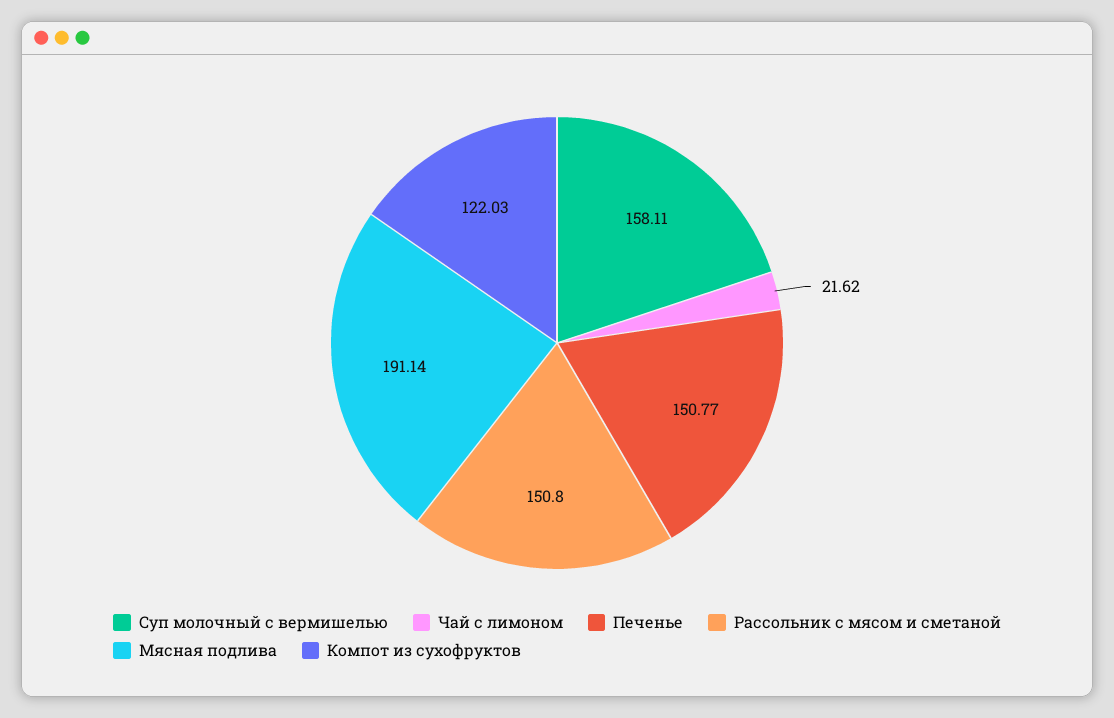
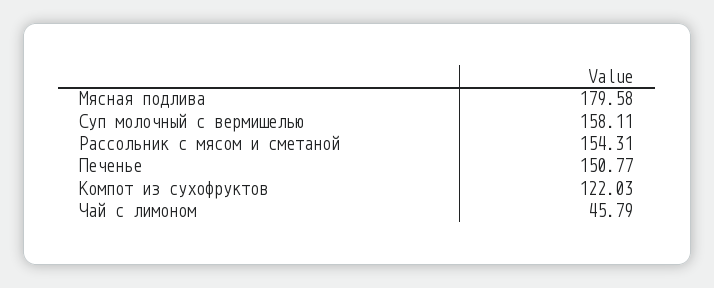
Чай с лимоном: 21.62 -> 45.79
Рассольник с мясом и сметаной: 150.8 -> 154.31
Мясная подлива: 191.14 -> 179.58

